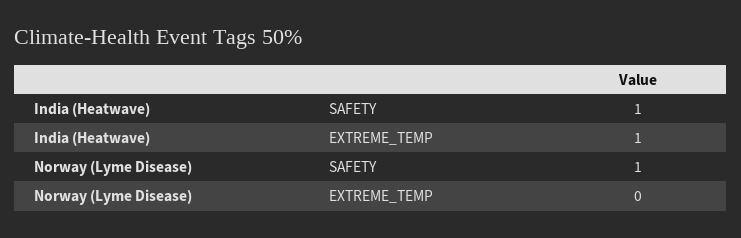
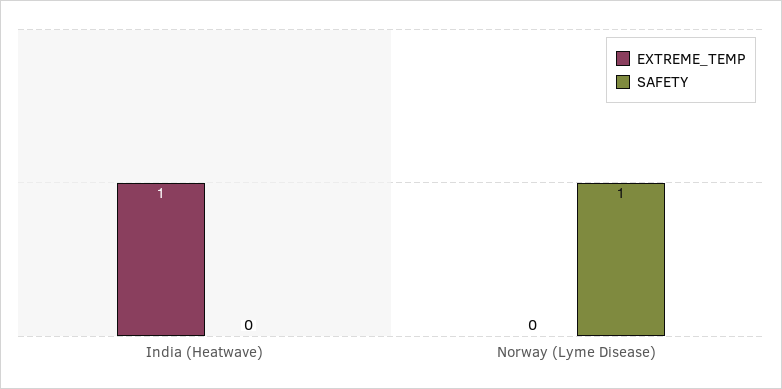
SAFETY, India (Heatwave): 1 -> 0

